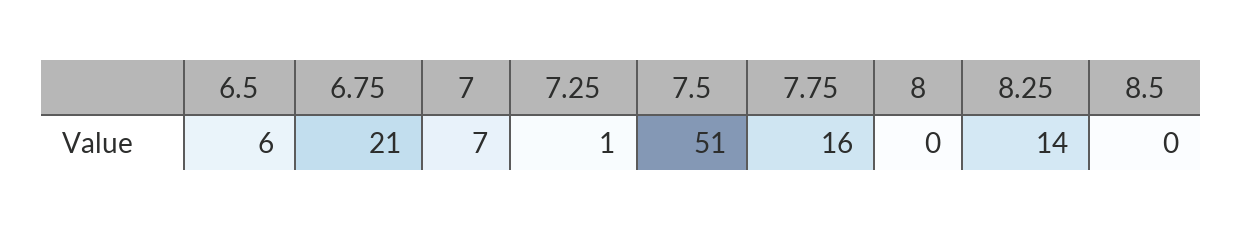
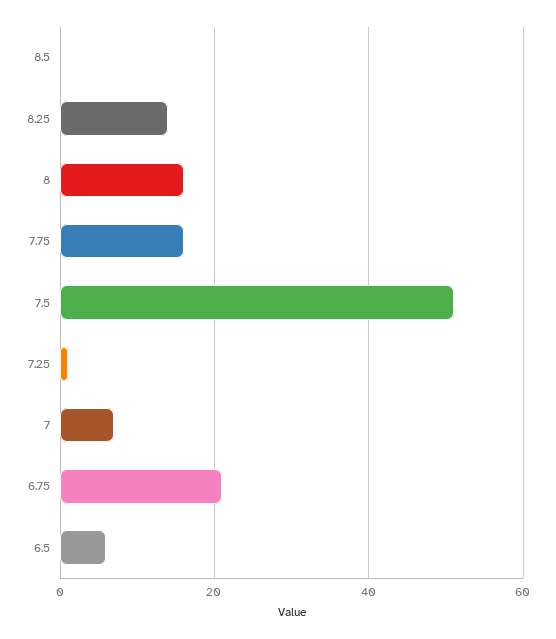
8: 0 -> 15

